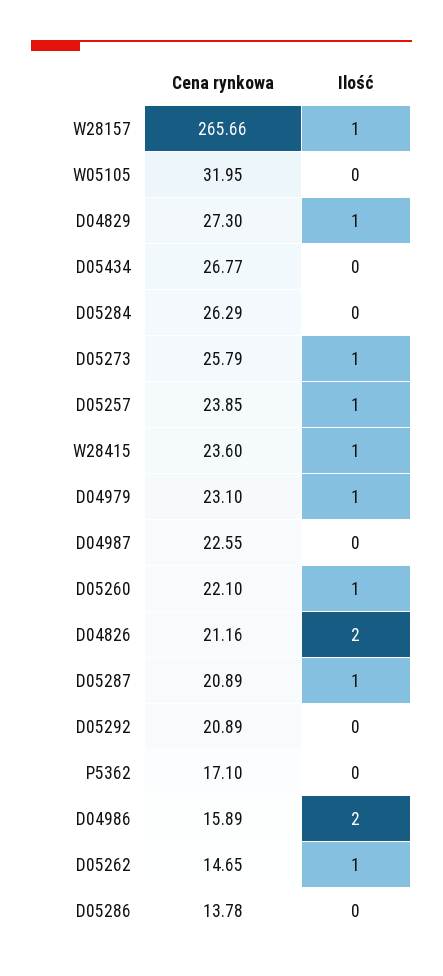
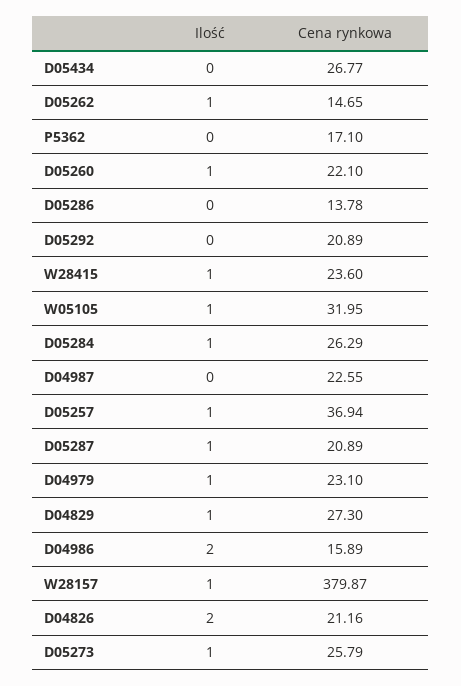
Cena rynkowa, W28157: 265.66 -> 379.87
Ilość, W05105: 0 -> 1
Ilość, D05284: 0 -> 1
Cena rynkowa, D05257: 23.85 -> 36.94

